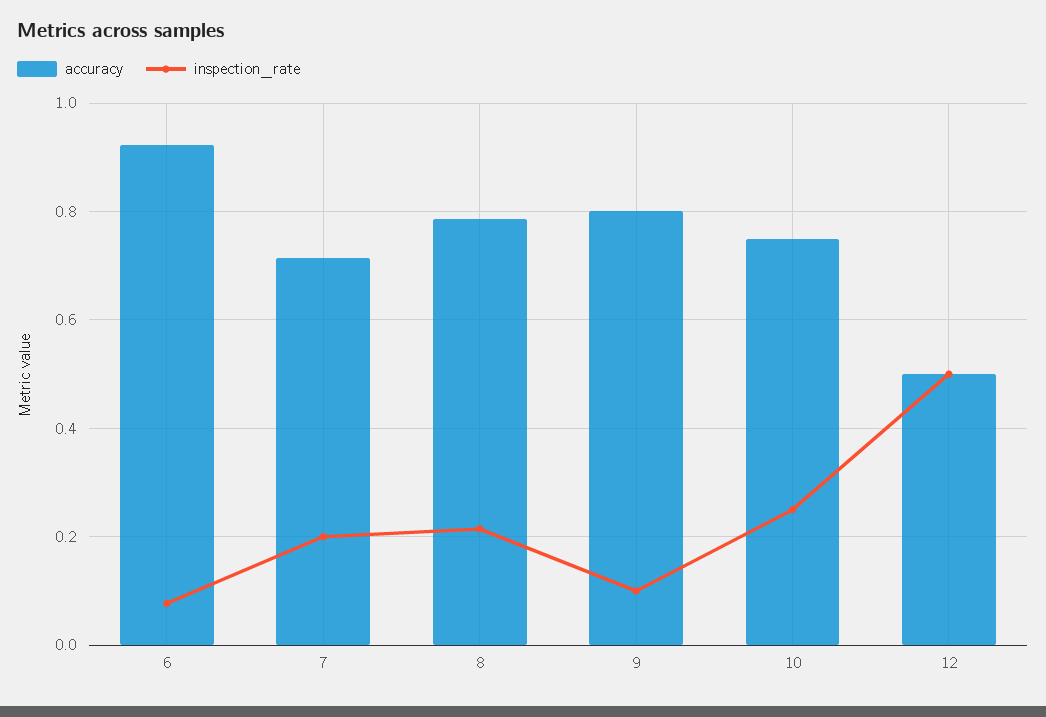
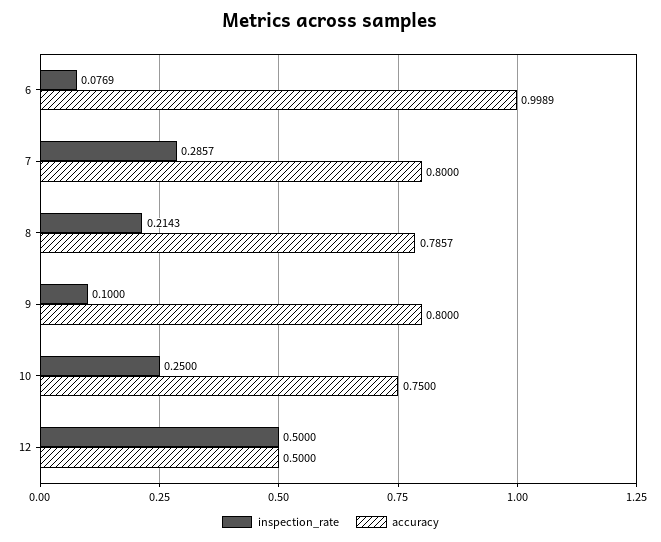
accuracy, 6: 0.92 -> 0.9989
accuracy, 7: 0.72 -> 0.8
inspection_rate, 7: 0.2 -> 0.2857

